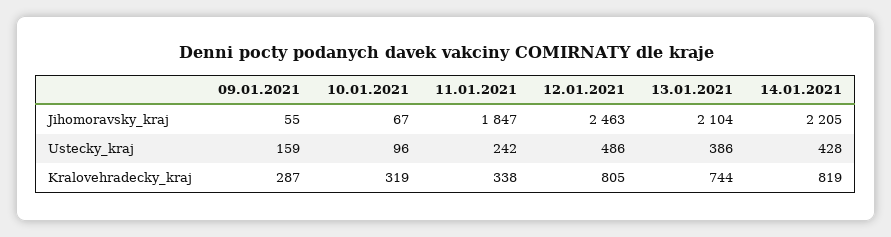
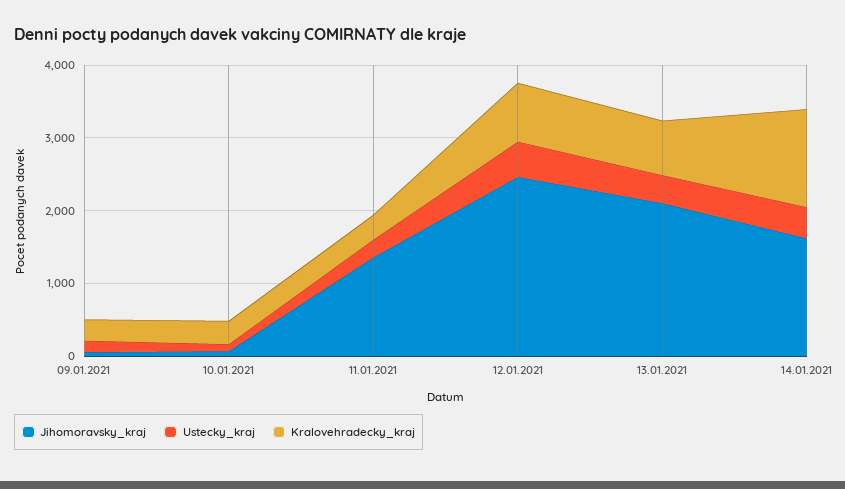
Jihomoravsky_kraj, 11.01.2021: 1847 -> 1400
Jihomoravsky_kraj, 14.01.2021: 2205 -> 1600
Kralovehradecky_kraj, 14.01.2021: 819 -> 1400

